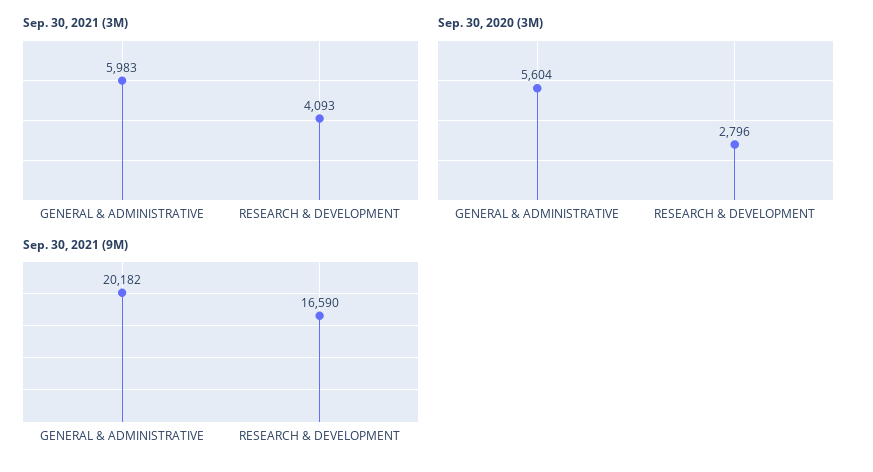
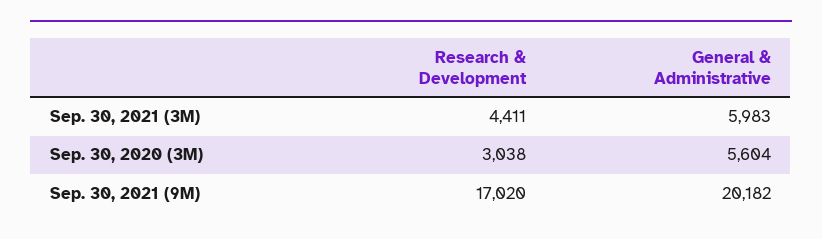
Sep. 30, 2021 (3M), RESEARCH & DEVELOPMENT: 4093 -> 4411
Sep. 30, 2020 (3M), RESEARCH & DEVELOPMENT: 2796 -> 3038
Sep. 30, 2021 (9M), RESEARCH & DEVELOPMENT: 16590 -> 17020

